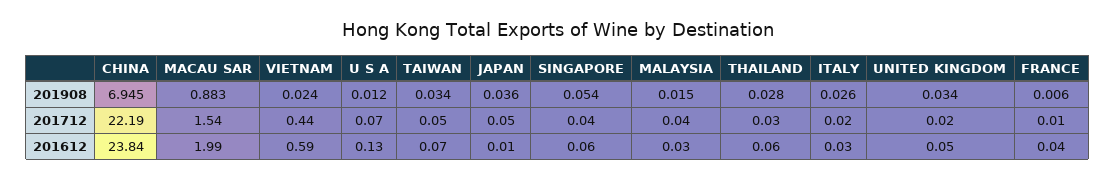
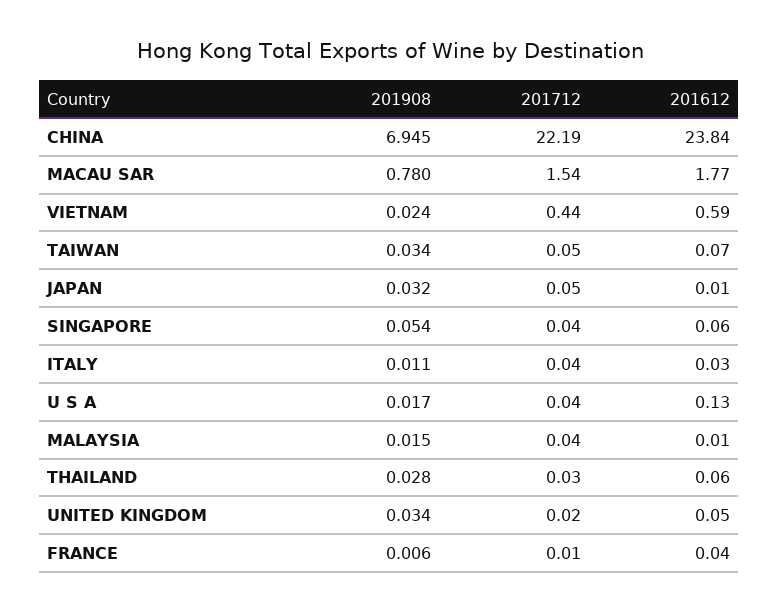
MACAU SAR, 201908: 0.883 -> 0.78
U S A, 201908: 0.012 -> 0.017
JAPAN, 201908: 0.036 -> 0.032
ITALY, 201908: 0.026 -> 0.011
U S A, 201712: 0.07 -> 0.04
ITALY, 201712: 0.02 -> 0.04
MACAU SAR, 201612: 1.99 -> 1.77
MALAYSIA, 201612: 0.03 -> 0.01

